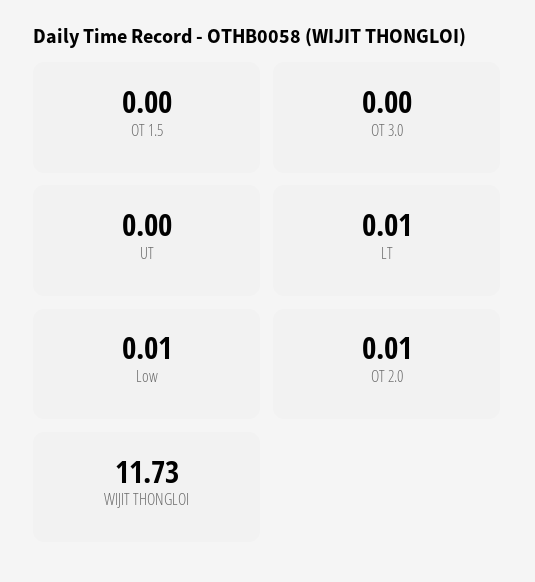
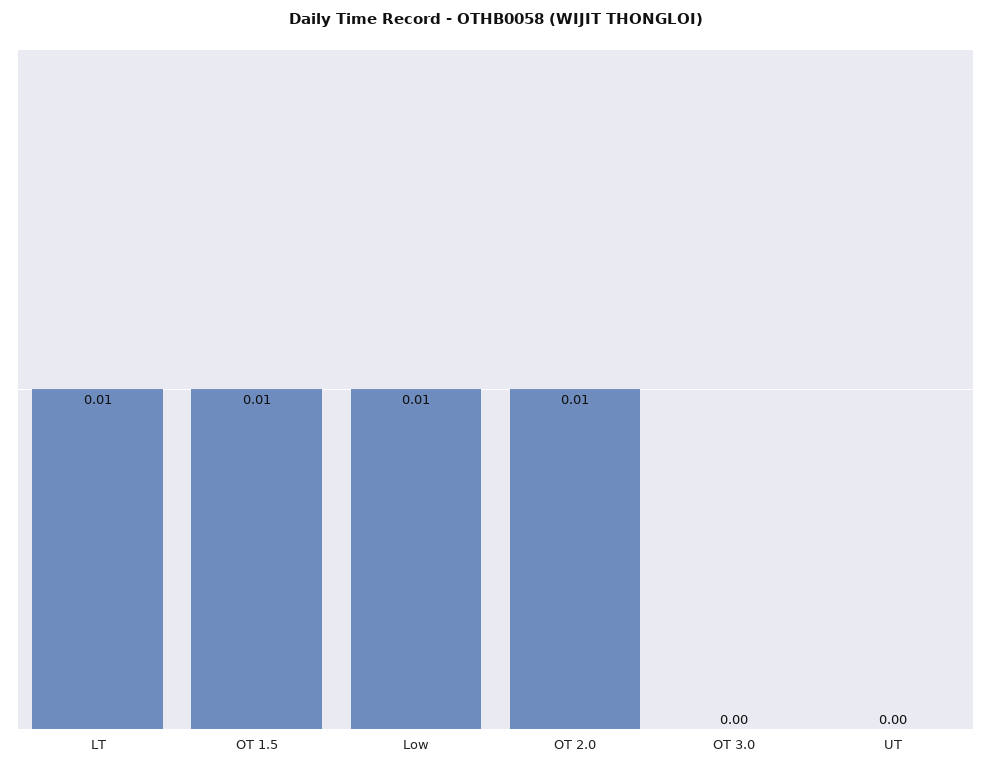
OT 1.5: 0 -> 0.01
WIJIT THONGLOI: 11.73 -> none

